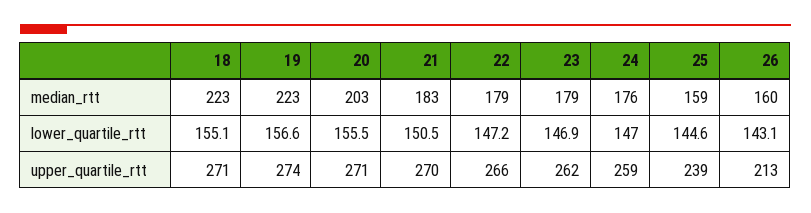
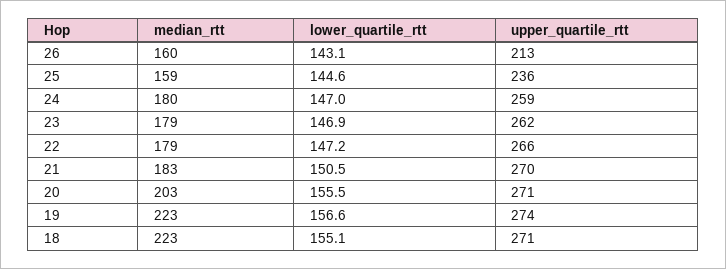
24, median_rtt: 176 -> 180
25, upper_quartile_rtt: 239 -> 236

